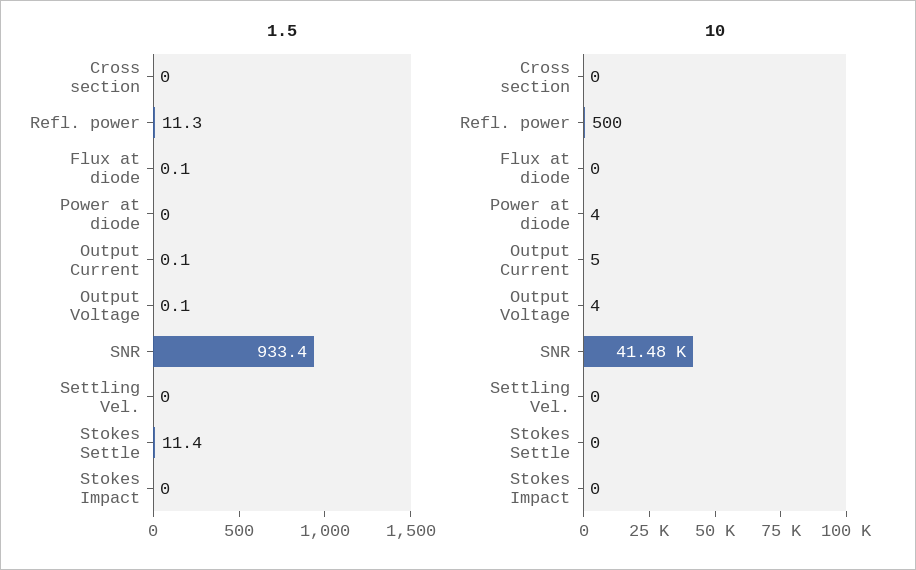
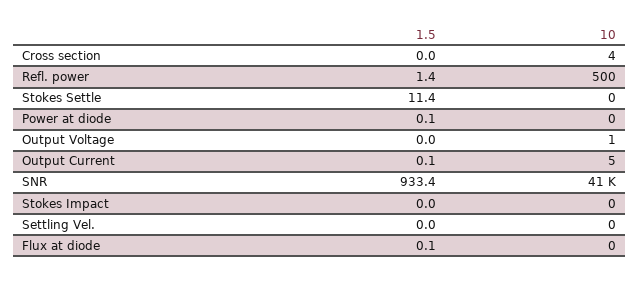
1.5, Refl. power: 11.3 -> 1.4
1.5, Power at diode: 0 -> 0.1
1.5, Output Voltage: 0.1 -> 0
10, Cross section: 0 -> 4
10, Power at diode: 4 -> 0
10, Output Voltage: 4 -> 1

